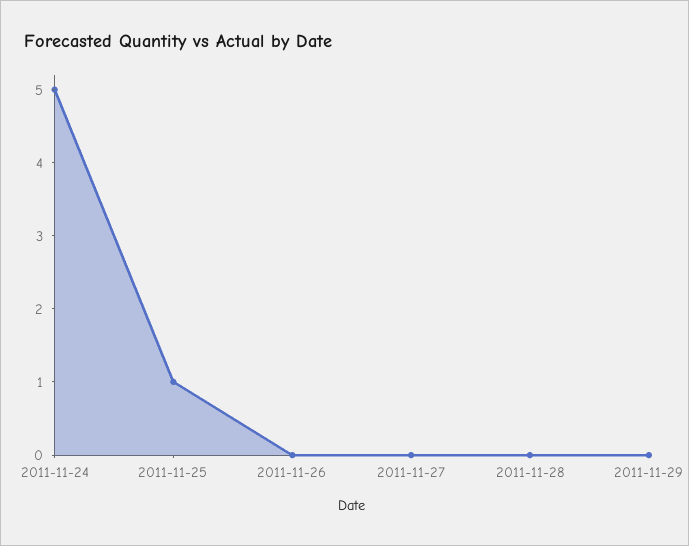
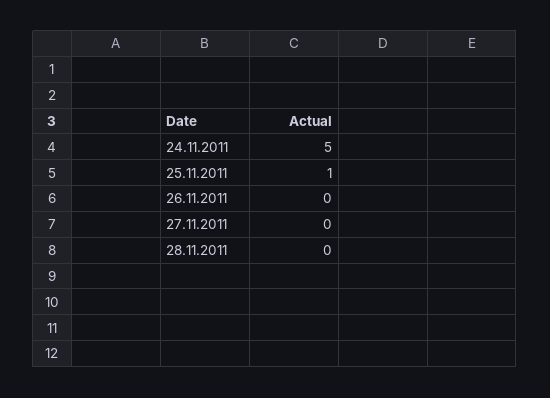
2011-11-29: 0 -> none

